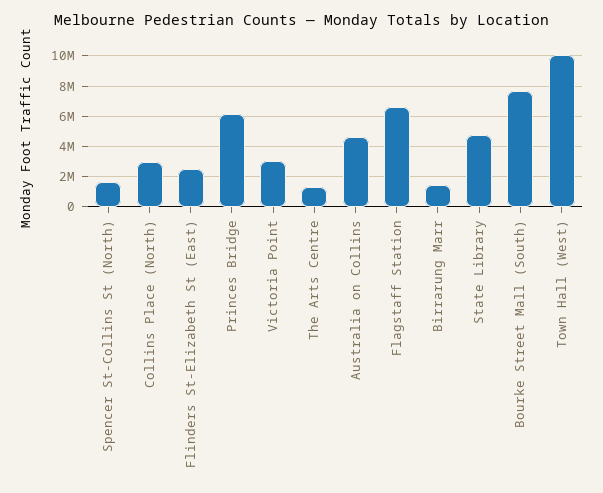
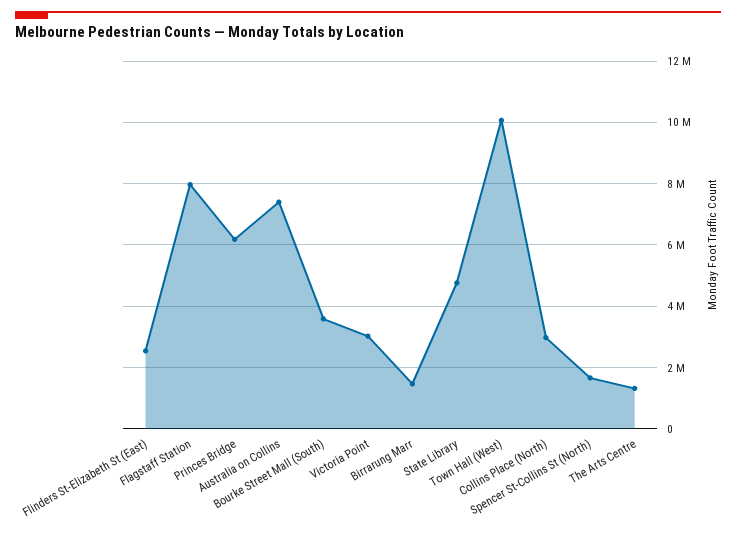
Australia on Collins: 4500000 -> 7400000
Flagstaff Station: 6500000 -> 8000000
Bourke Street Mall (South): 7500000 -> 3600000

